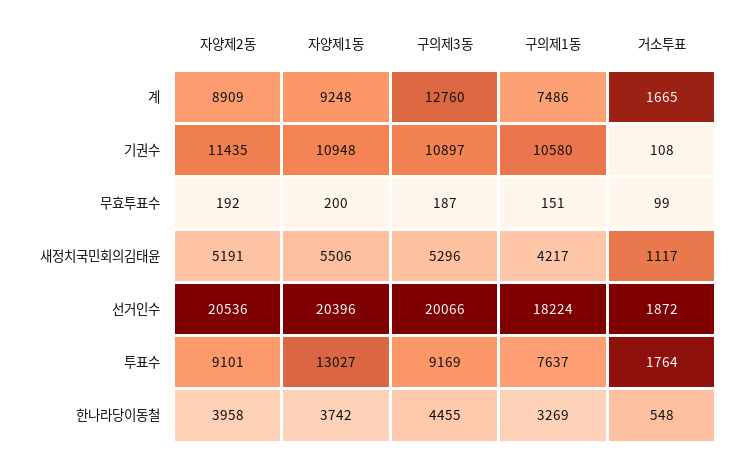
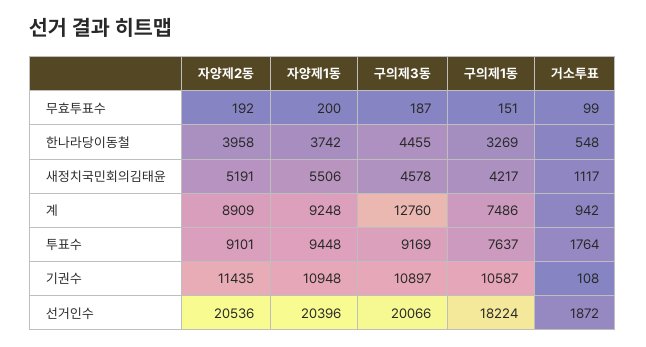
거소투표, 계: 1665 -> 942
구의제1동, 기권수: 10580 -> 10587
구의제3동, 새정치국민회의김태윤: 5296 -> 4578
자양제1동, 투표수: 13027 -> 9448

